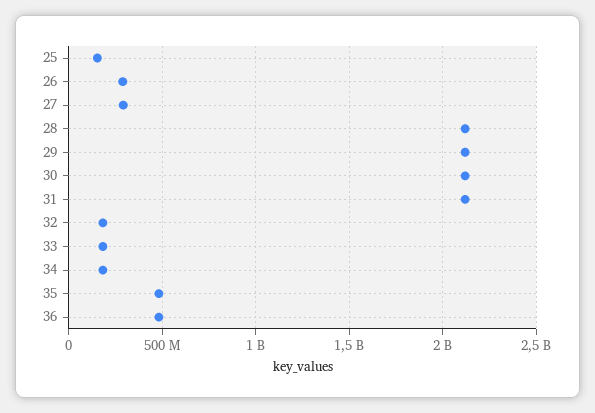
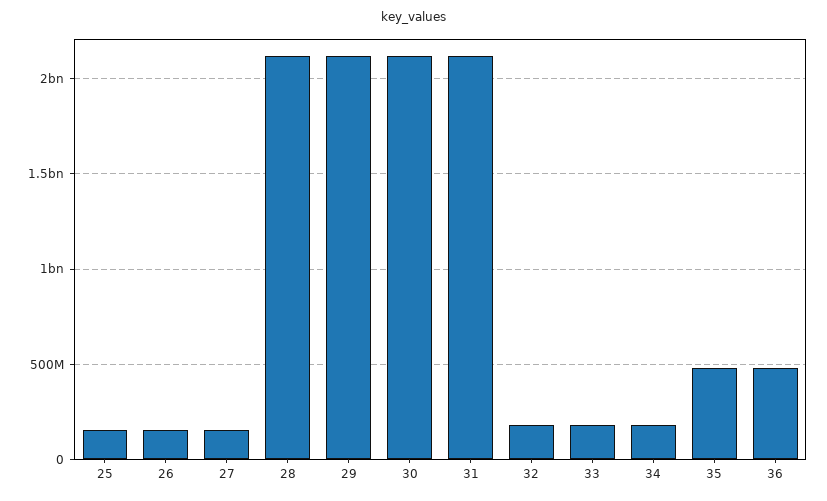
26: 300000000 -> 150000000
27: 300000000 -> 150000000

